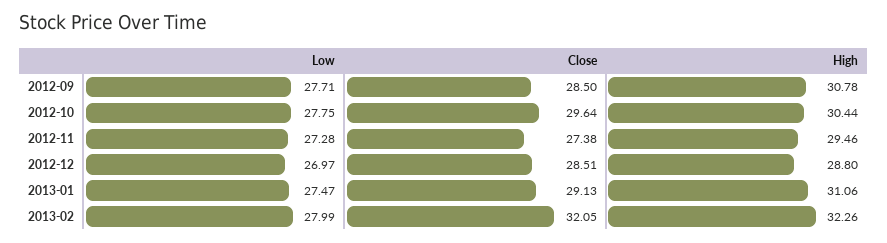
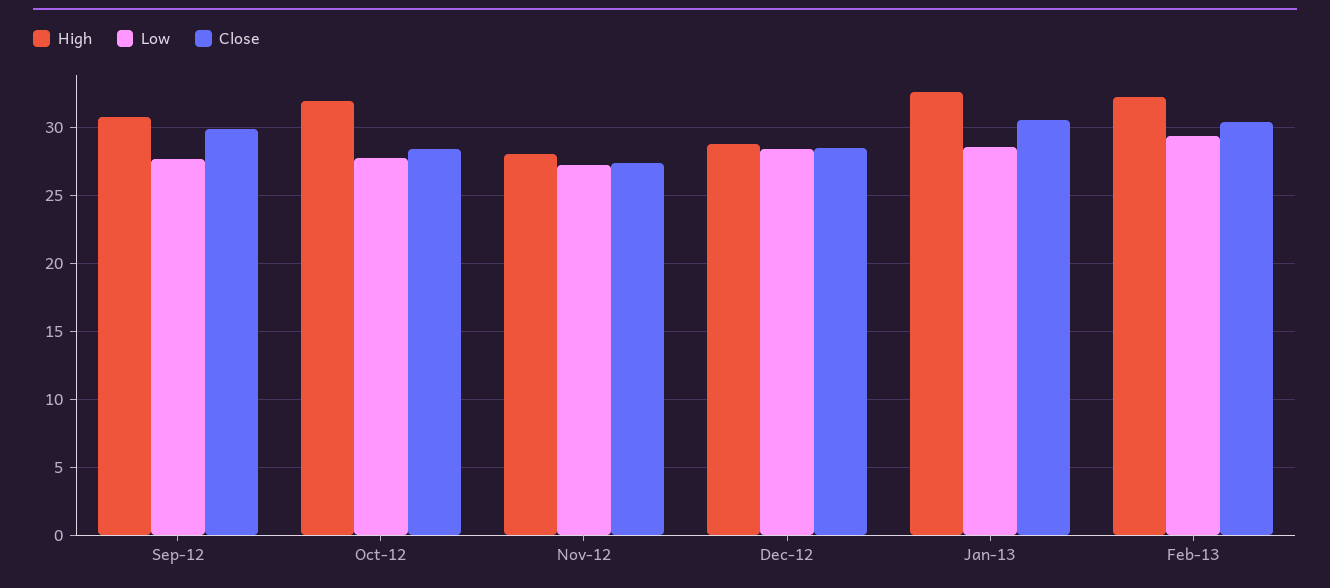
Close, 2012-09: 28.5 -> 30
Close, 2012-10: 29.64 -> 28.5
High, 2012-10: 30.44 -> 32
High, 2012-11: 29.46 -> 28
Low, 2012-12: 26.97 -> 28.5
Low, 2013-01: 27.47 -> 28.5
Close, 2013-01: 29.13 -> 30.5
High, 2013-01: 31.06 -> 32.5
Low, 2013-02: 27.99 -> 29.5
Close, 2013-02: 32.05 -> 30.5

